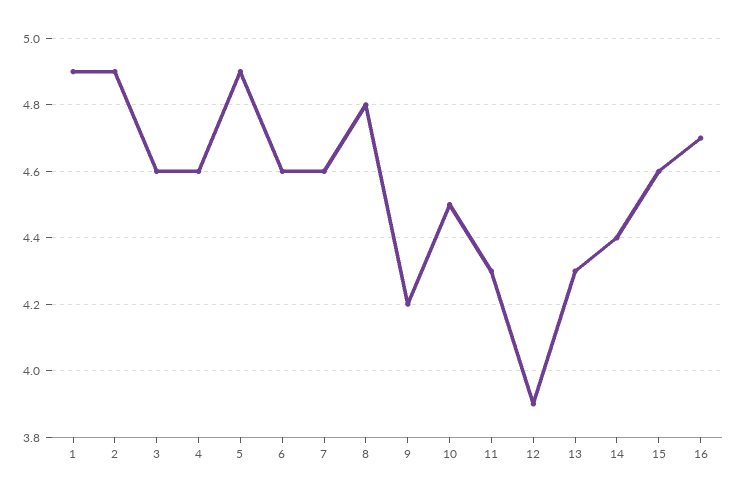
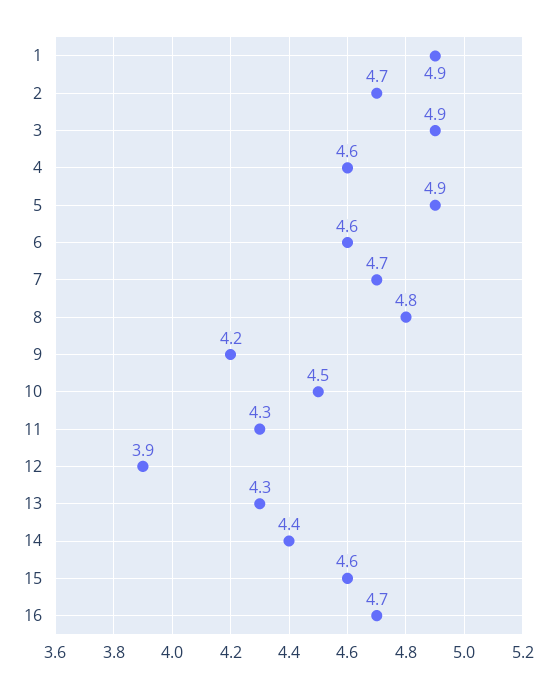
2: 4.9 -> 4.7
3: 4.6 -> 4.9
7: 4.6 -> 4.7

